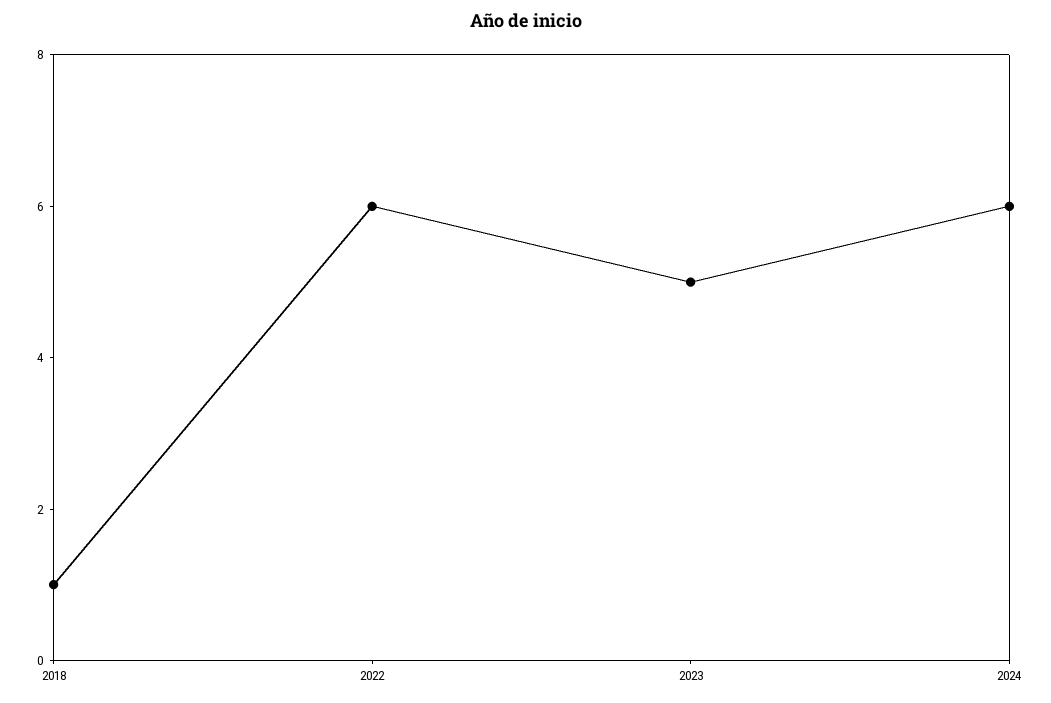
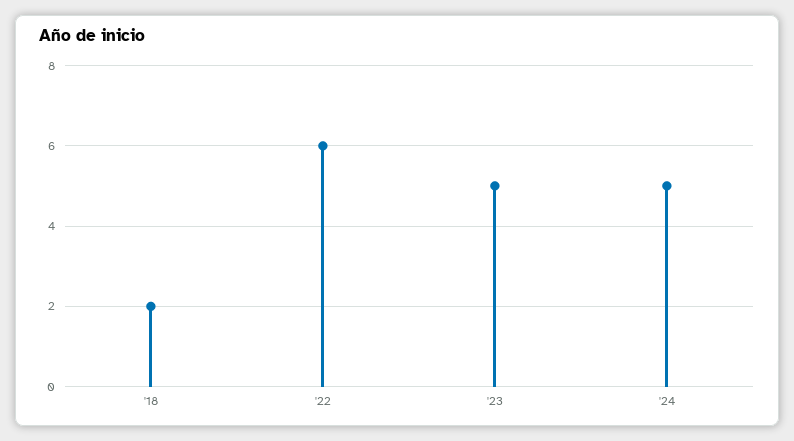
2018: 1 -> 2
2024: 6 -> 5

